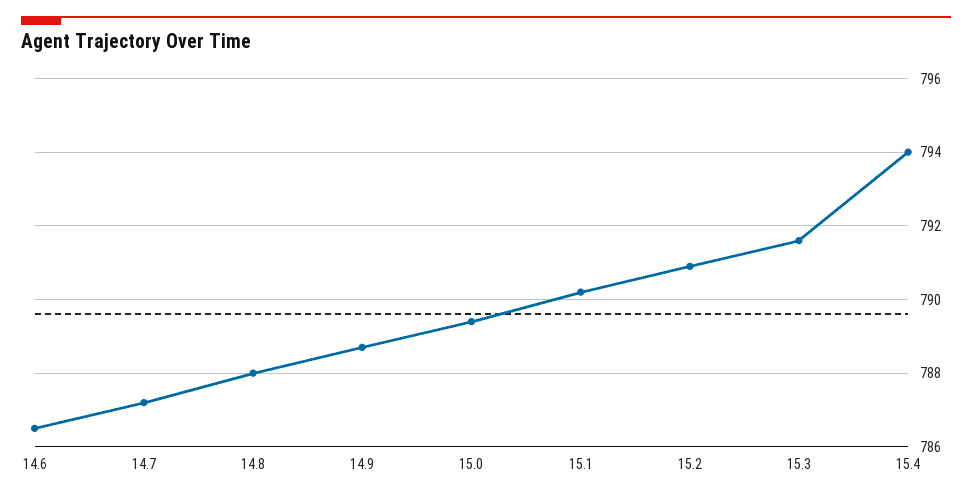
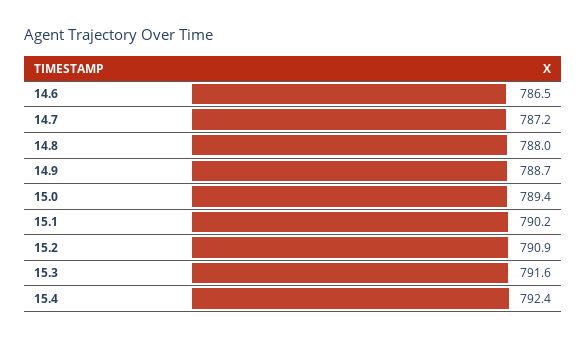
15.4: 794 -> 792.4

